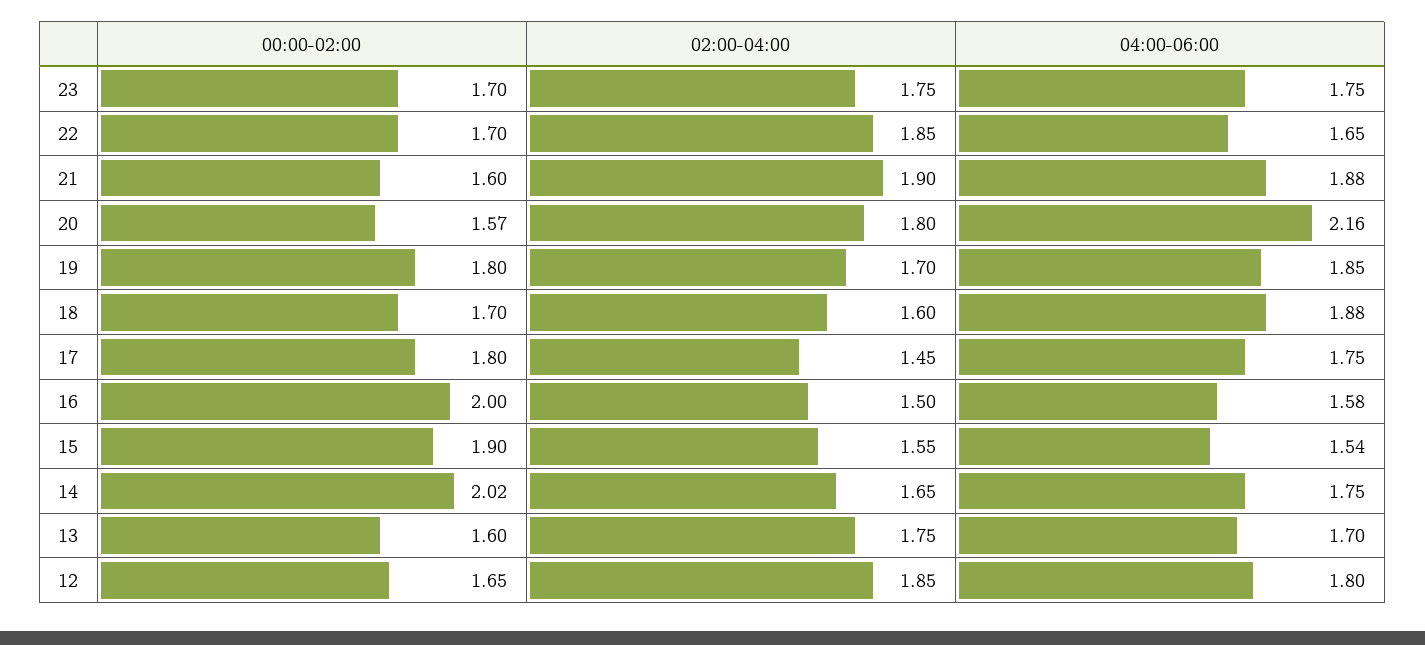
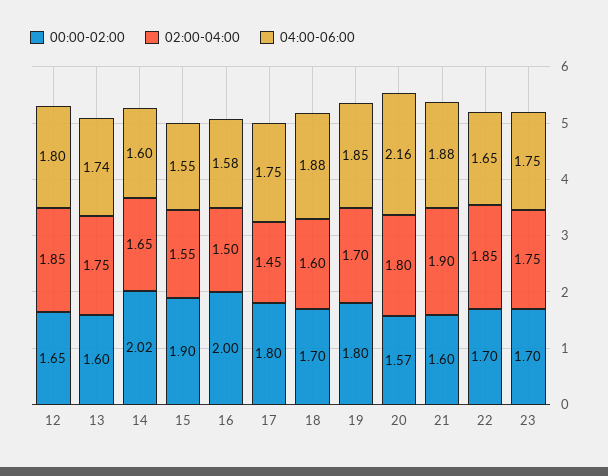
04:00-06:00, 15: 1.54 -> 1.55
04:00-06:00, 14: 1.75 -> 1.6
04:00-06:00, 13: 1.7 -> 1.74

